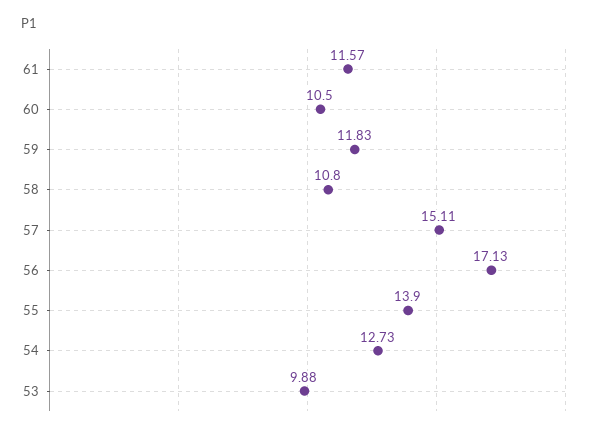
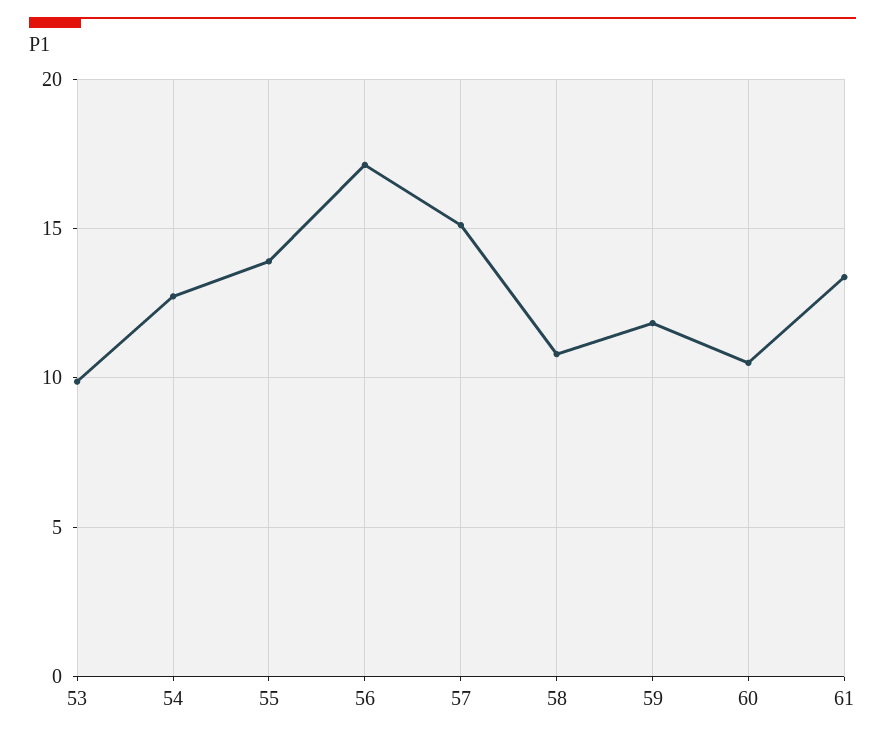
61: 11.57 -> 13.5

